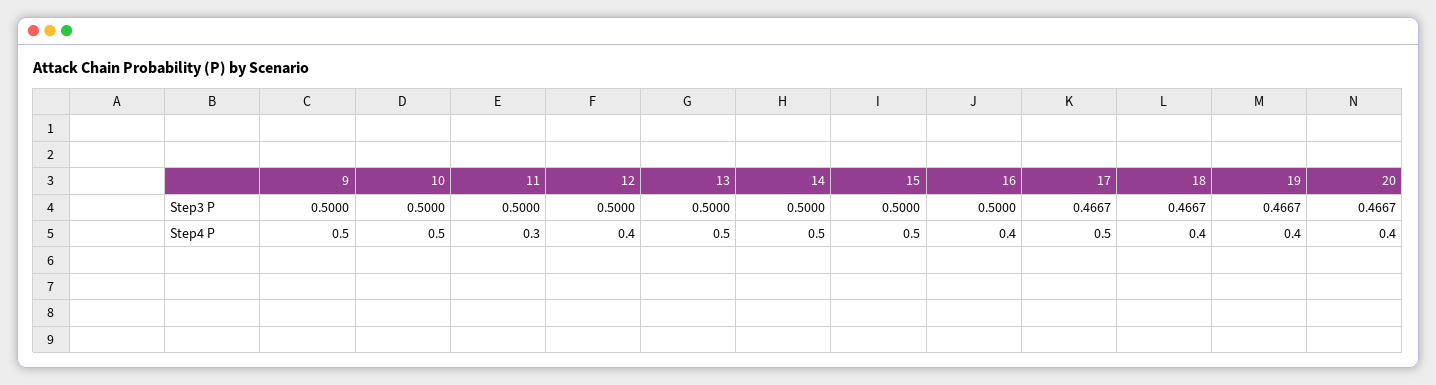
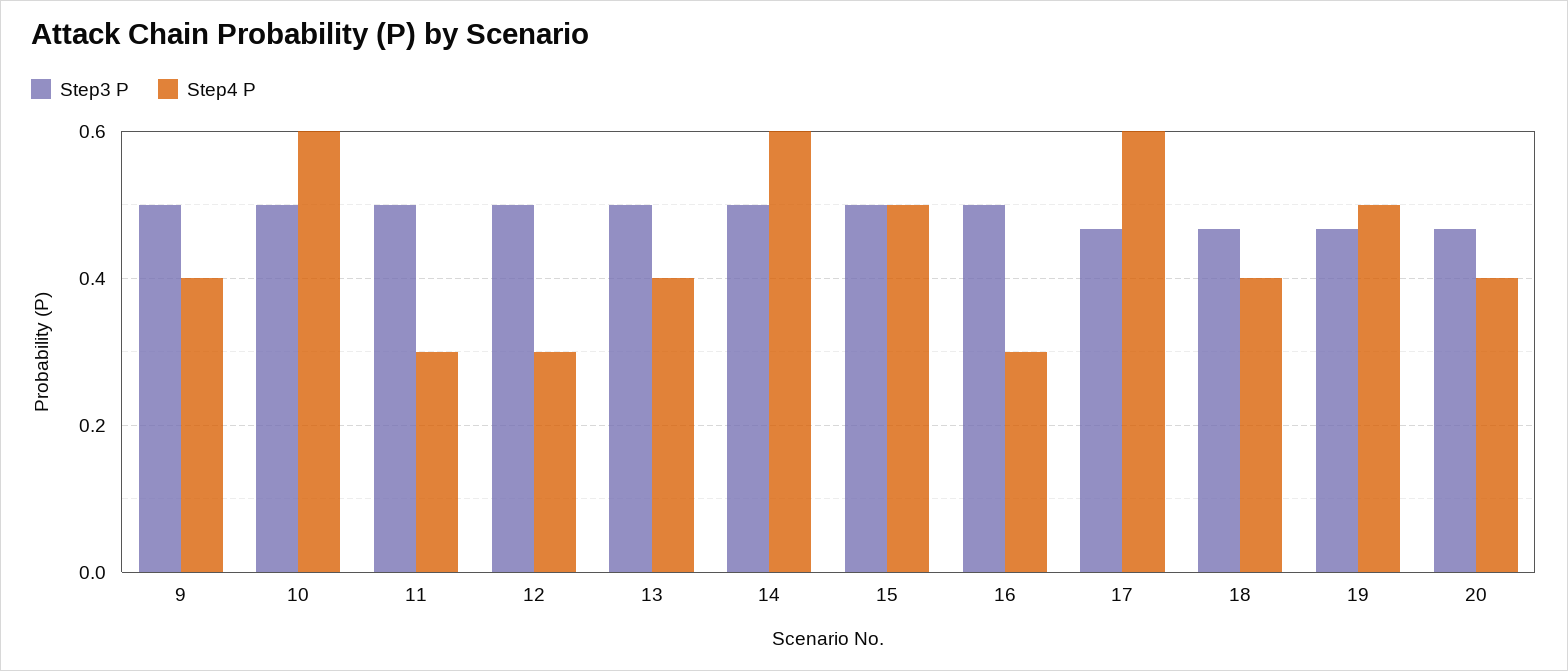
Step4 P, 9: 0.5 -> 0.4
Step4 P, 10: 0.5 -> 0.6
Step4 P, 12: 0.4 -> 0.3
Step4 P, 13: 0.5 -> 0.4
Step4 P, 14: 0.5 -> 0.6
Step4 P, 16: 0.4 -> 0.3
Step4 P, 17: 0.5 -> 0.6
Step4 P, 19: 0.4 -> 0.5

